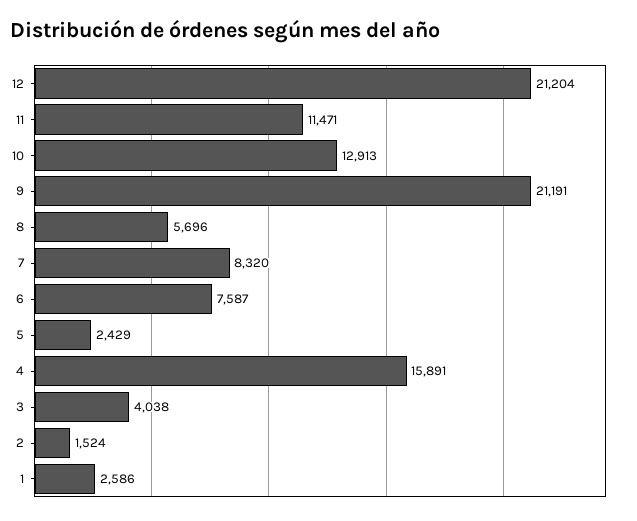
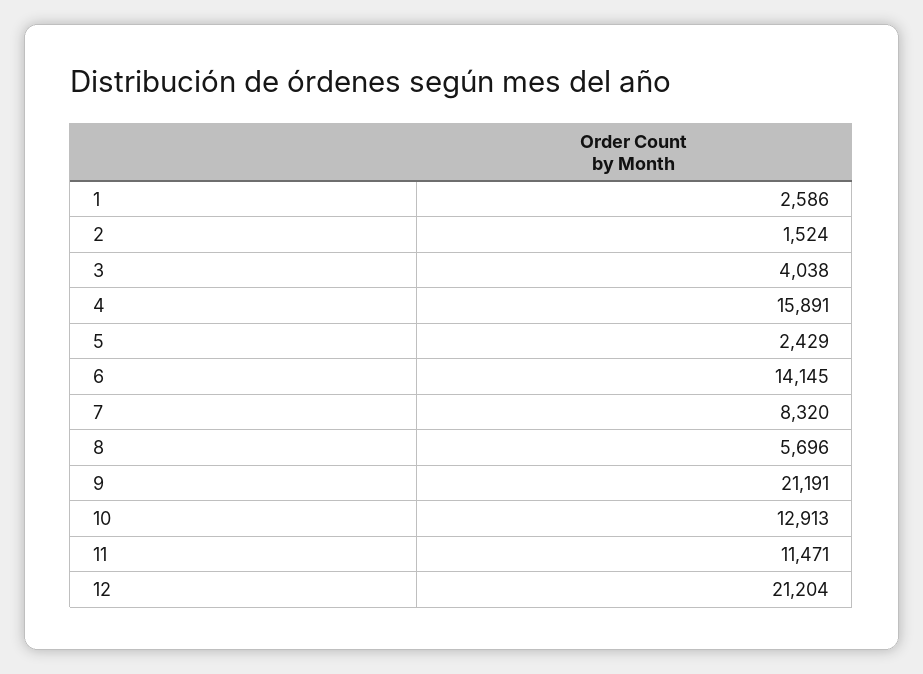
6: 7587 -> 14145

